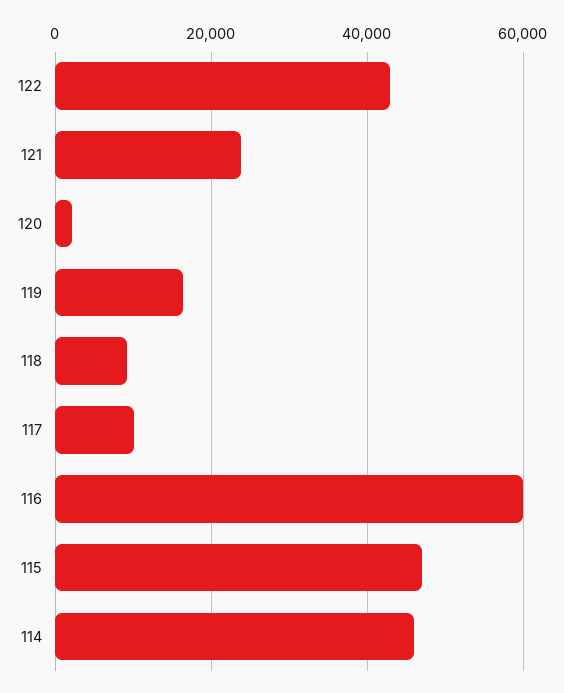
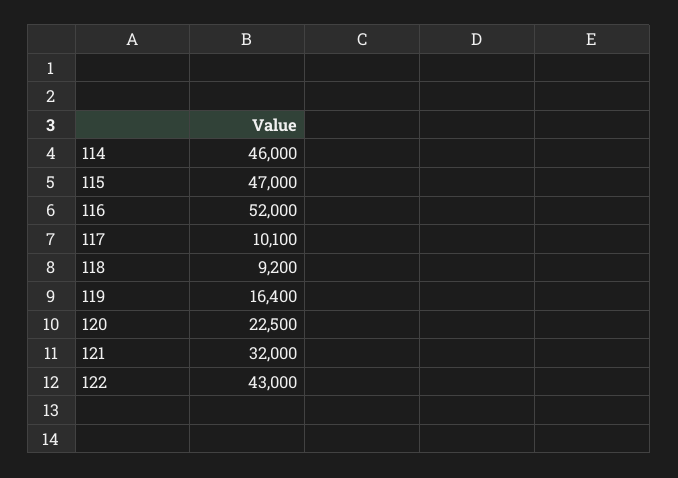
121: 24000 -> 32000
120: 2000 -> 22500
116: 60000 -> 52000

